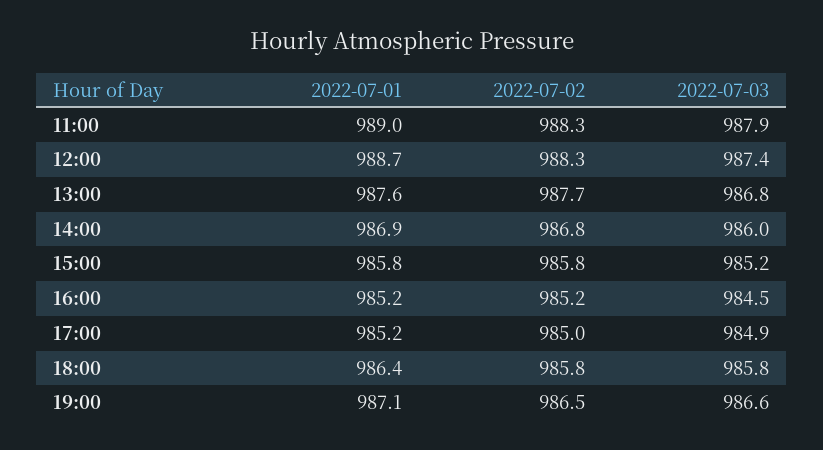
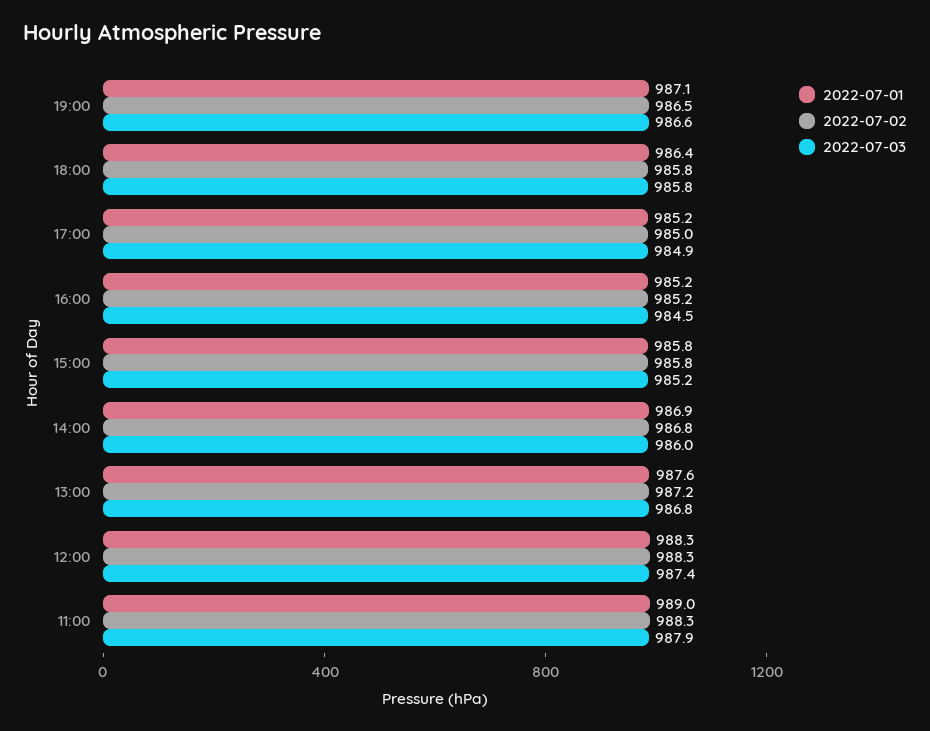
2022-07-01, 12:00: 988.7 -> 988.3
2022-07-02, 13:00: 987.7 -> 987.2

